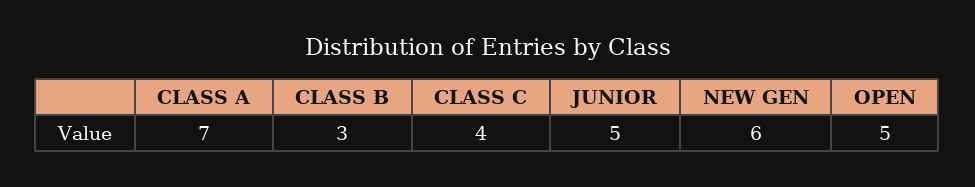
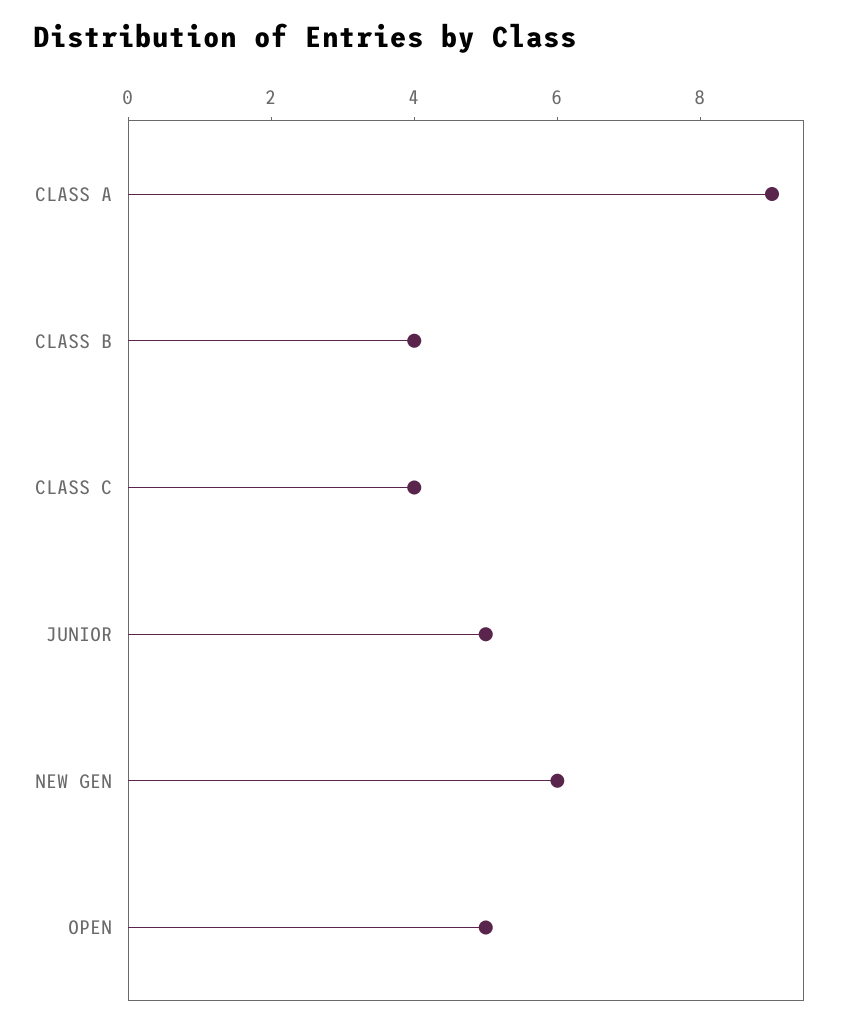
CLASS A: 7 -> 9
CLASS B: 3 -> 4

